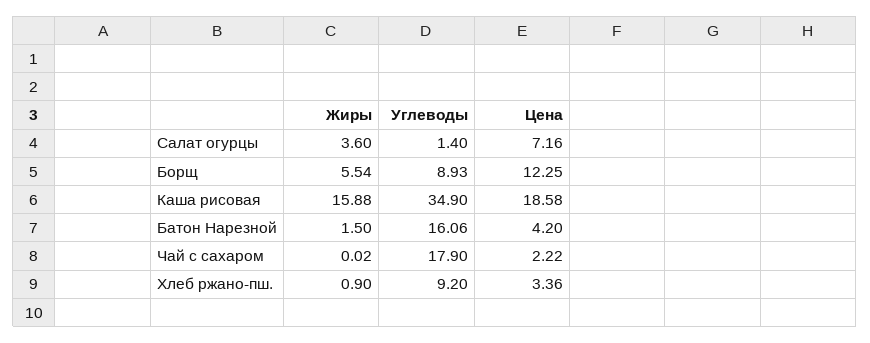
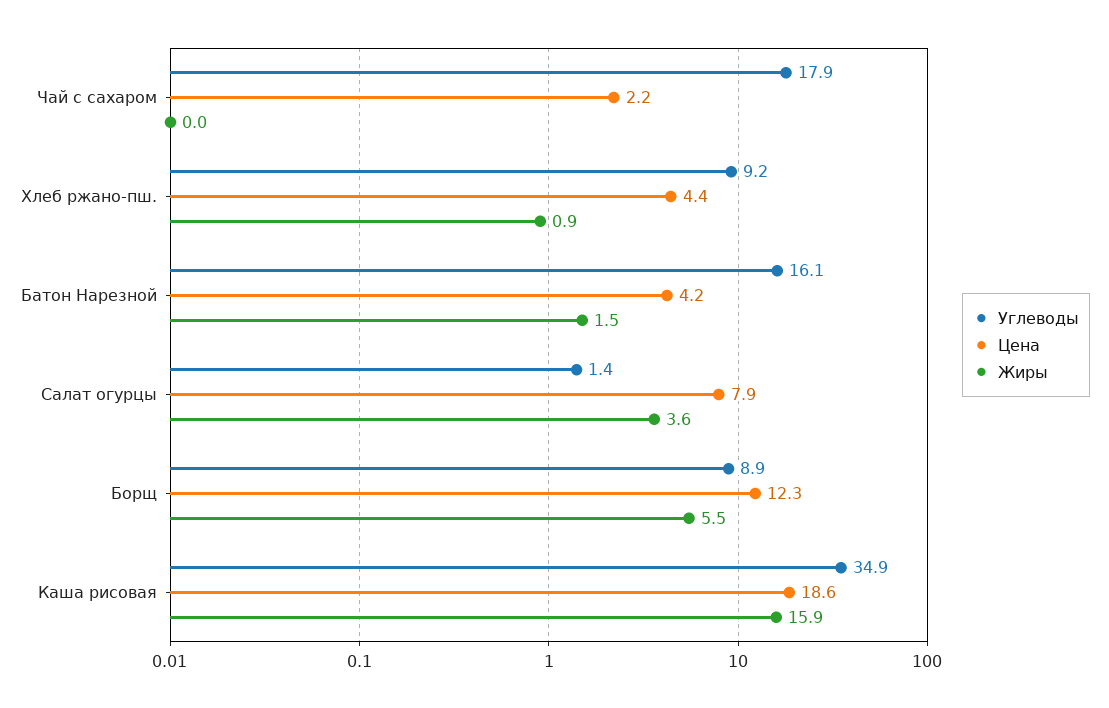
Цена, Салат огурцы: 7.16 -> 7.9
Цена, Хлеб ржано-пш.: 3.36 -> 4.4

